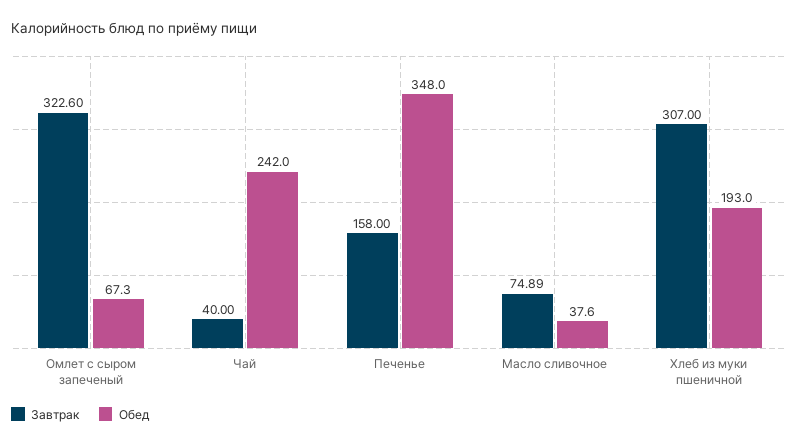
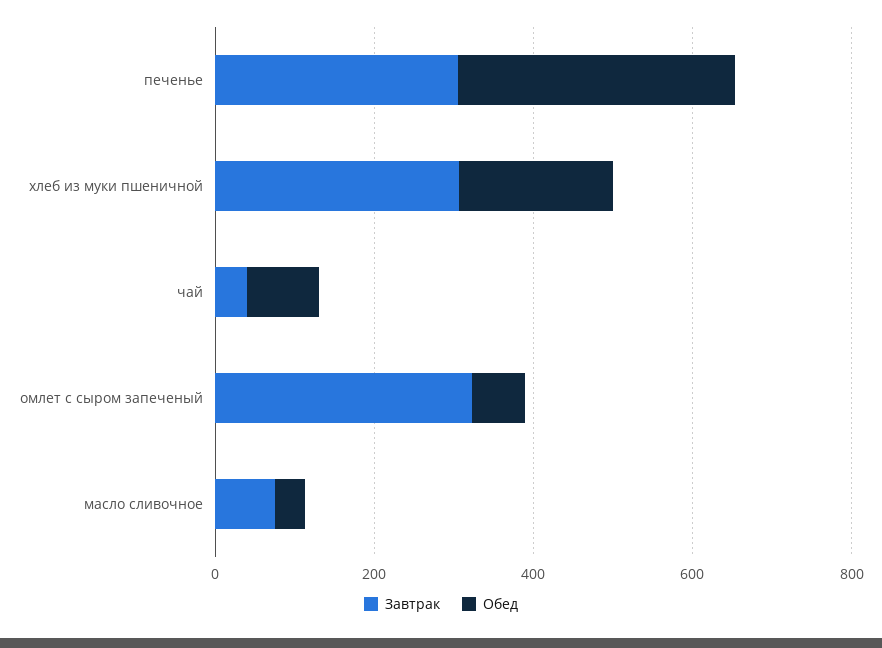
Обед, Чай: 242 -> 100
Завтрак, Печенье: 158 -> 300

